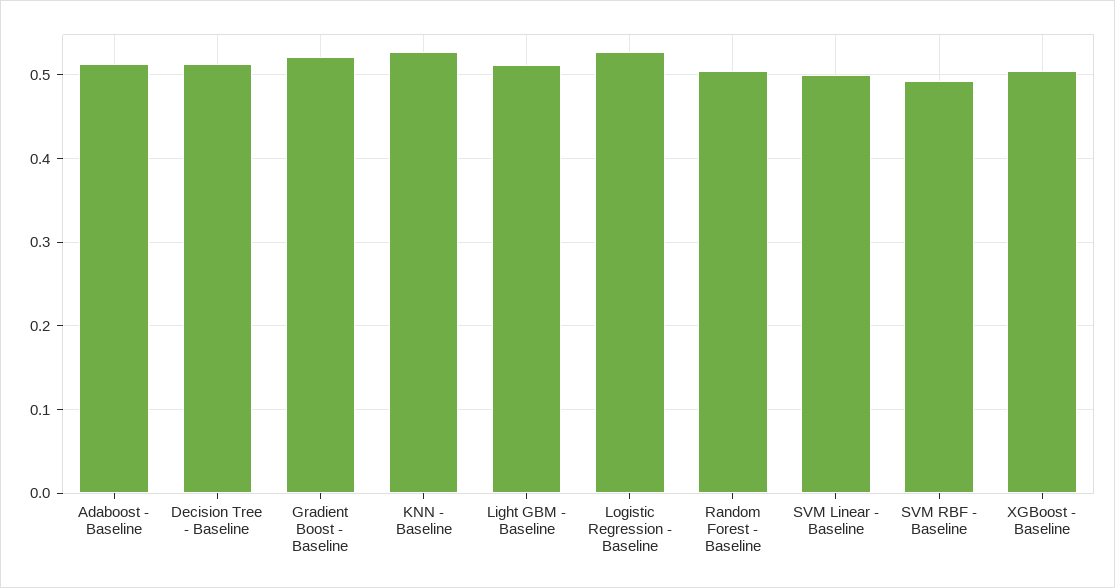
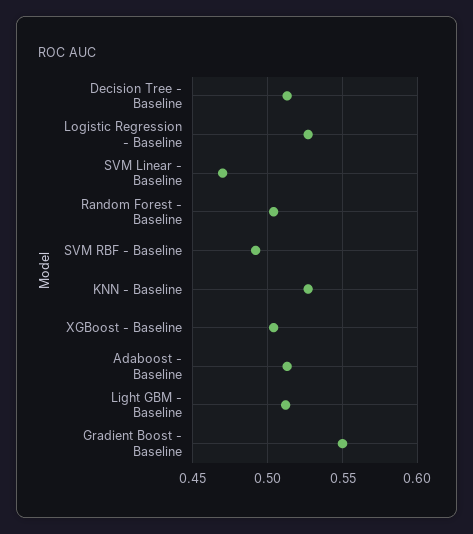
Gradient Boost - Baseline: 0.52 -> 0.55
SVM Linear - Baseline: 0.5 -> 0.47

